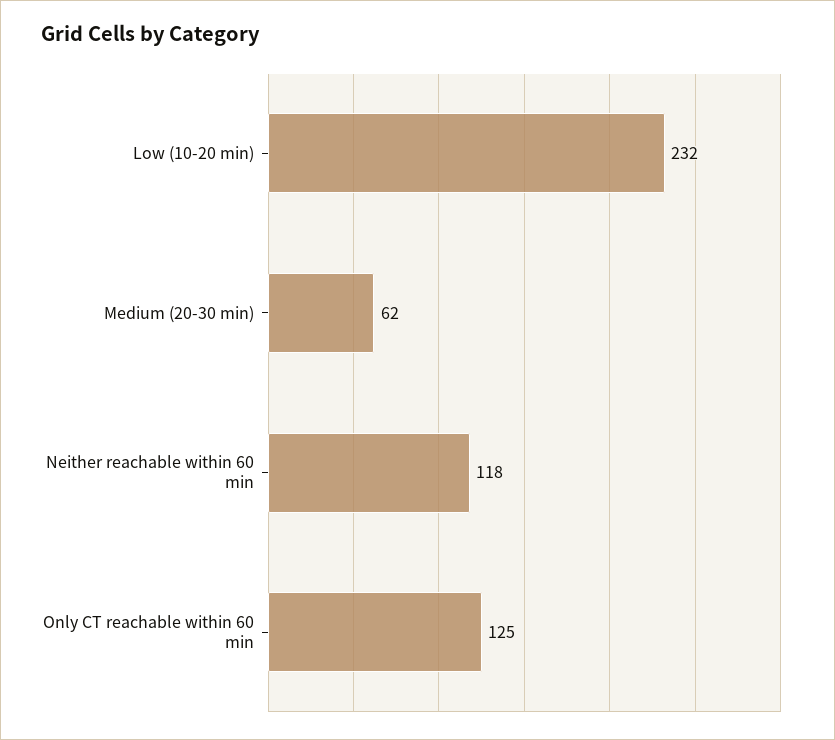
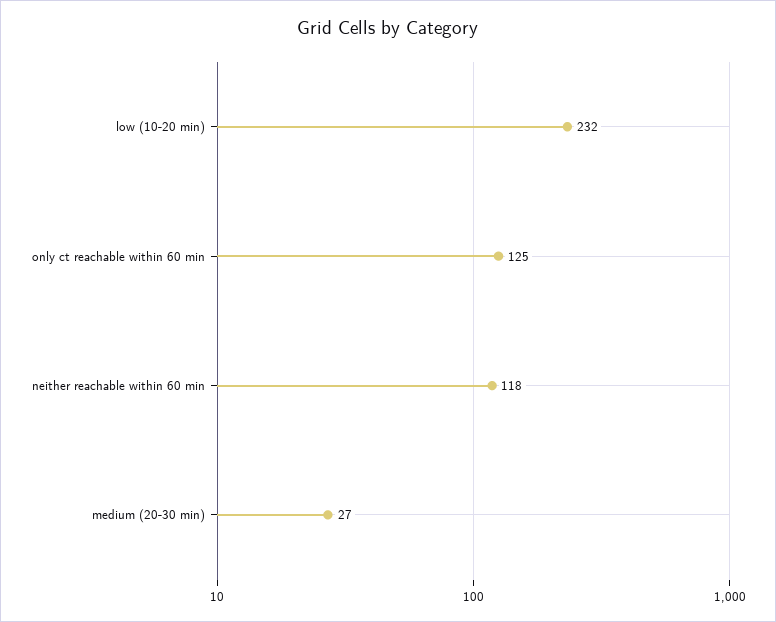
Medium (20-30 min): 62 -> 27

